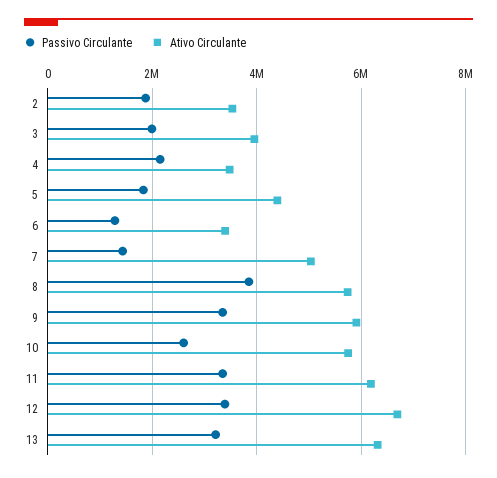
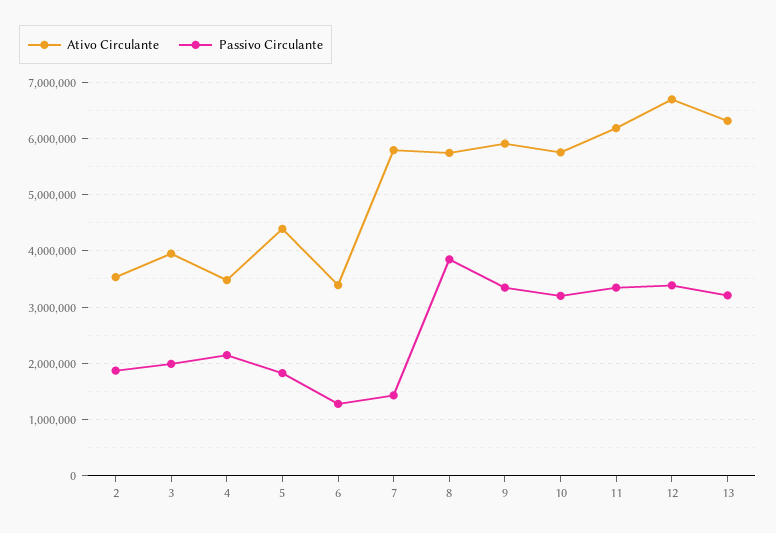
Ativo Circulante, 7: 5000000 -> 5800000
Passivo Circulante, 10: 2600000 -> 3200000

